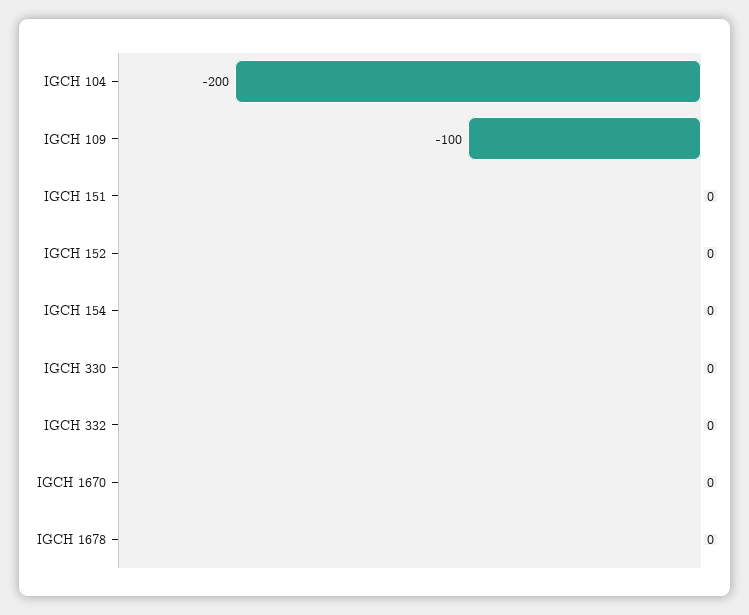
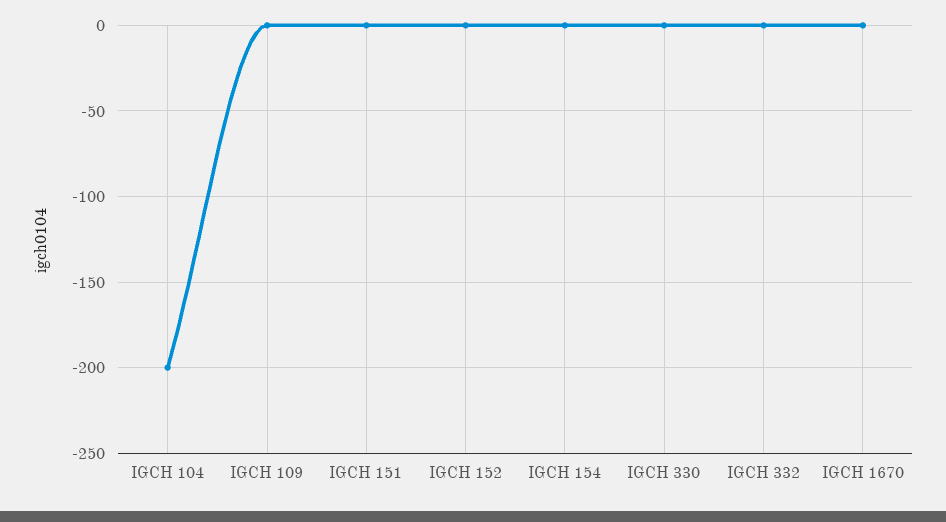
IGCH 109: -100 -> 0
IGCH 1678: 0 -> none

